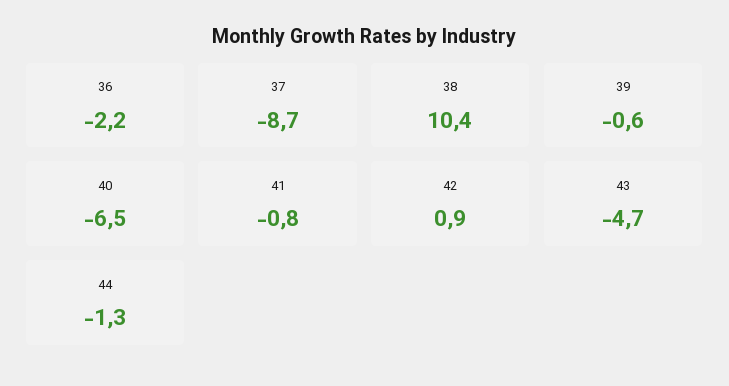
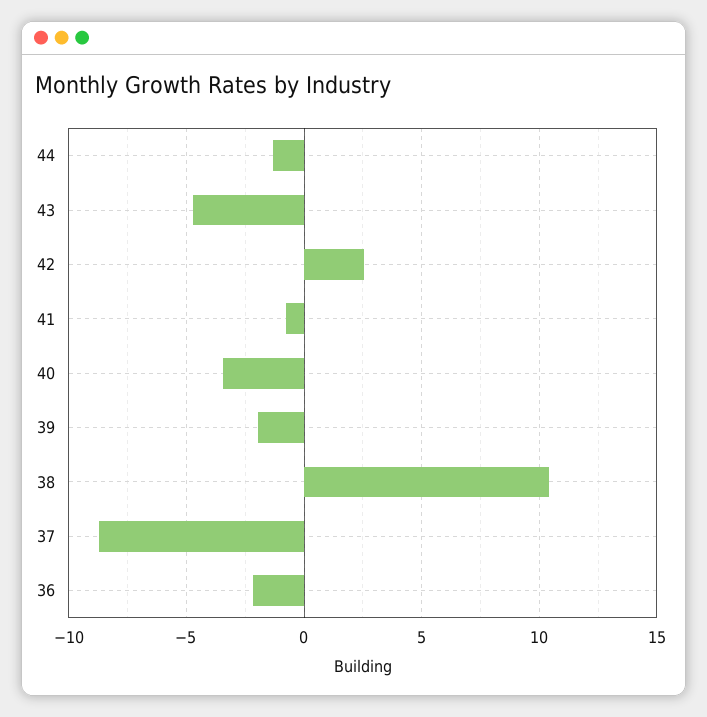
39: -0.6 -> -2
40: -6.5 -> -3.5
42: 0.9 -> 2.5

